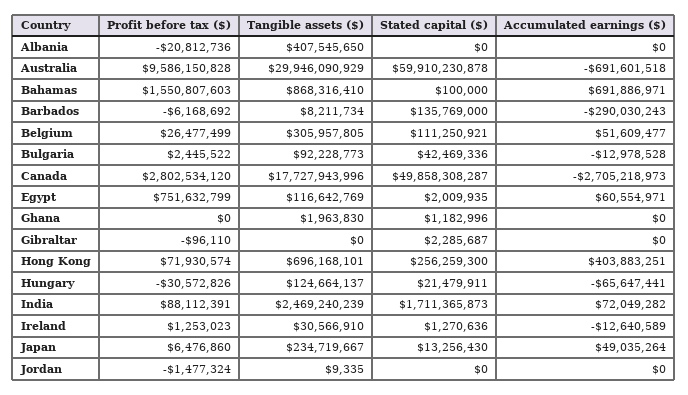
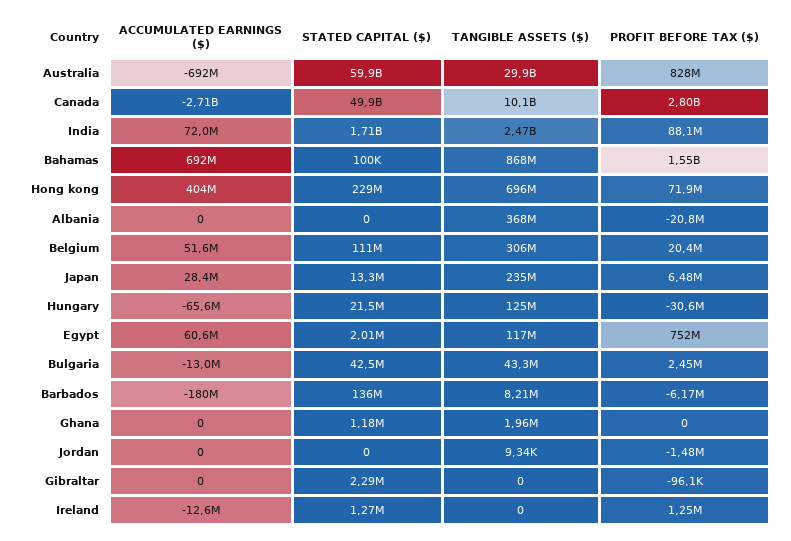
Tangible assets ($), Albania: 407545650 -> 368000000
Profit before tax ($), Australia: 9586150828 -> 828000000
Accumulated earnings ($), Barbados: -290030243 -> -180000000
Profit before tax ($), Belgium: 26477499 -> 20400000
Tangible assets ($), Bulgaria: 92228773 -> 43300000
Tangible assets ($), Canada: 17727943996 -> 10100000000
Stated capital ($), Hong Kong: 256259300 -> 229000000
Tangible assets ($), Ireland: 30566910 -> 0
Accumulated earnings ($), Japan: 49035264 -> 28400000

